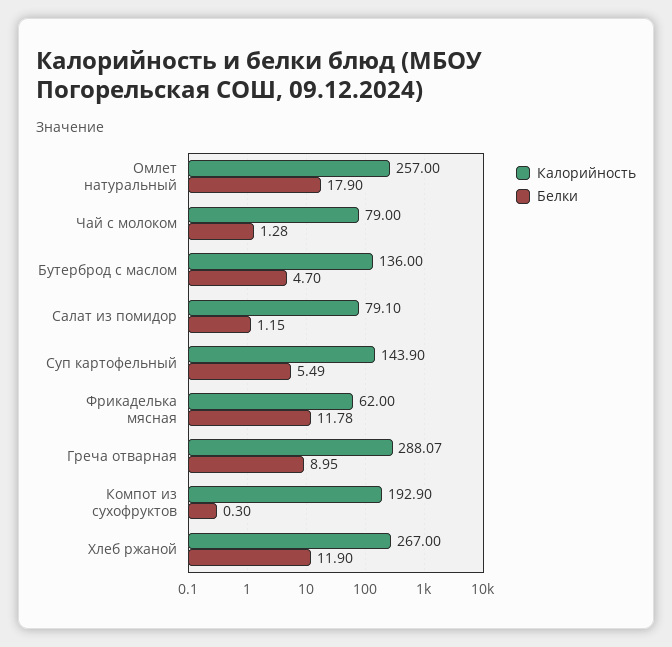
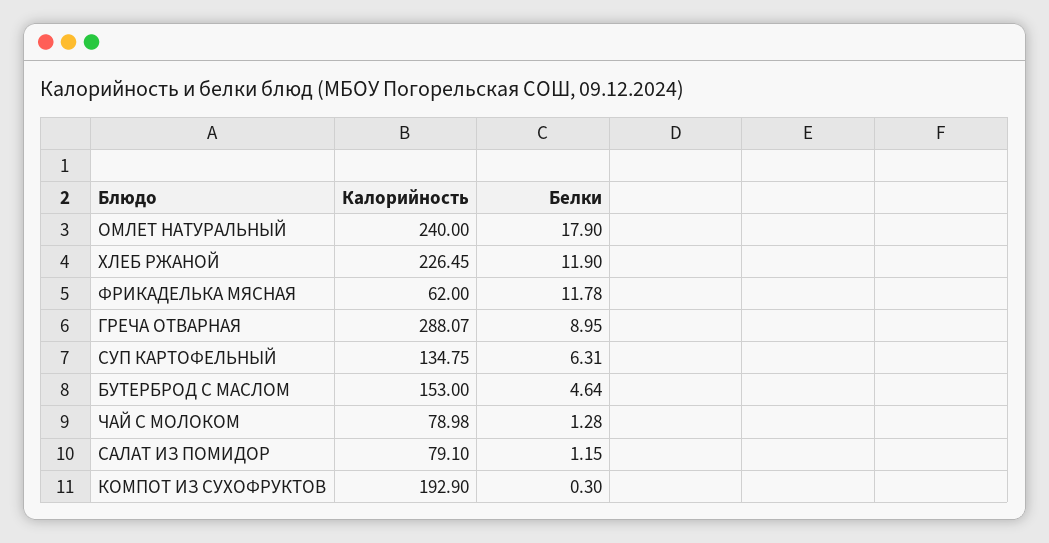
Калорийность, Омлет натуральный: 257 -> 240
Калорийность, Чай с молоком: 79 -> 78.98
Калорийность, Бутерброд с маслом: 136 -> 153
Белки, Бутерброд с маслом: 4.7 -> 4.64
Калорийность, Суп картофельный: 143.9 -> 134.75
Белки, Суп картофельный: 5.49 -> 6.31
Калорийность, Хлеб ржаной: 267 -> 226.45

